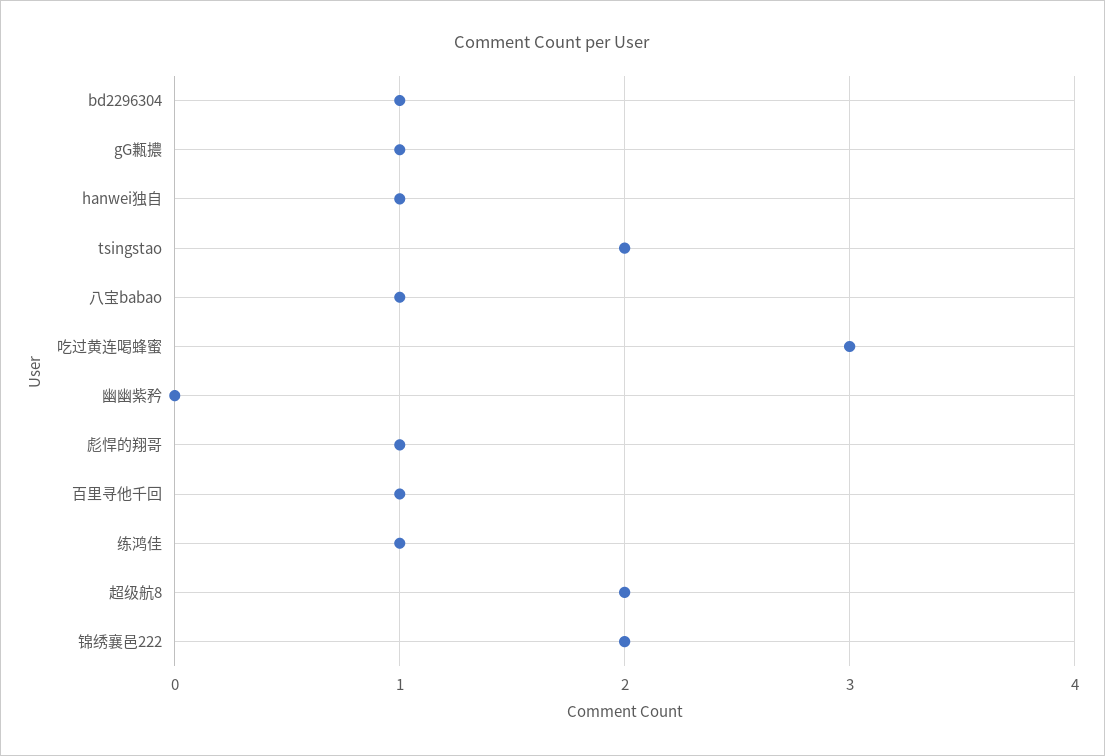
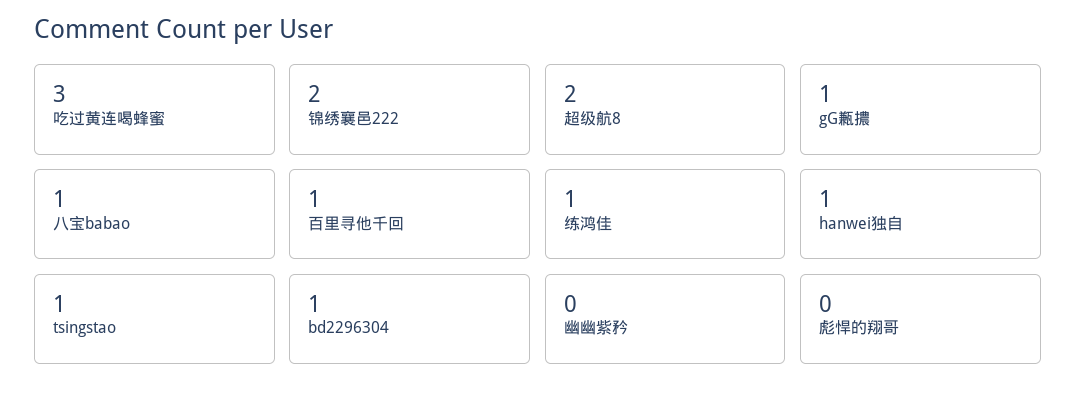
tsingstao: 2 -> 1
彪悍的翔哥: 1 -> 0

